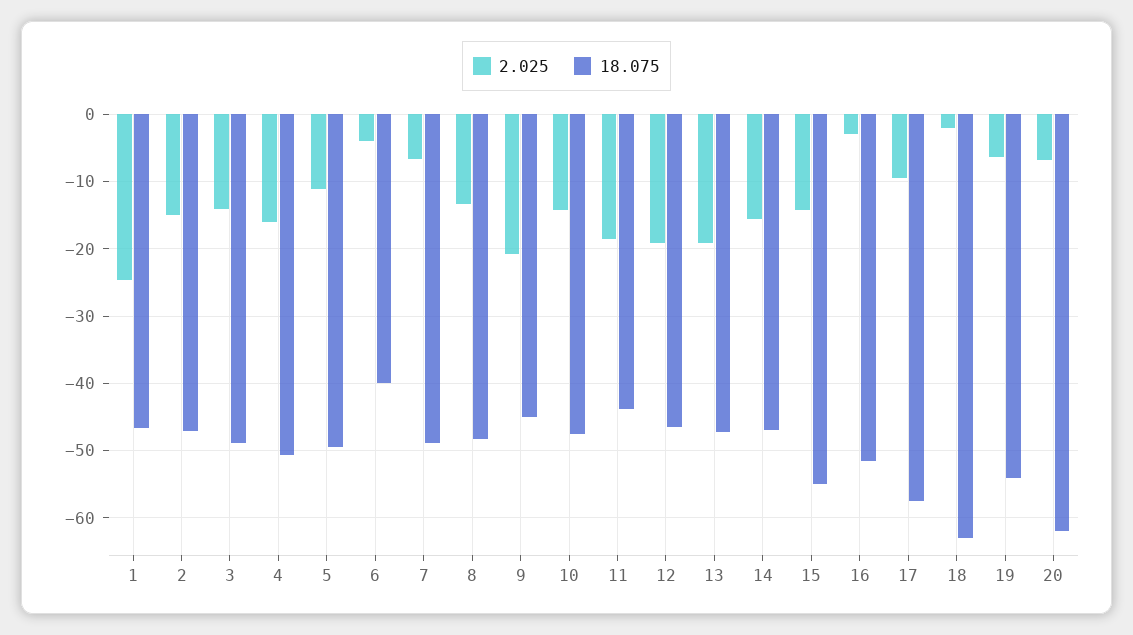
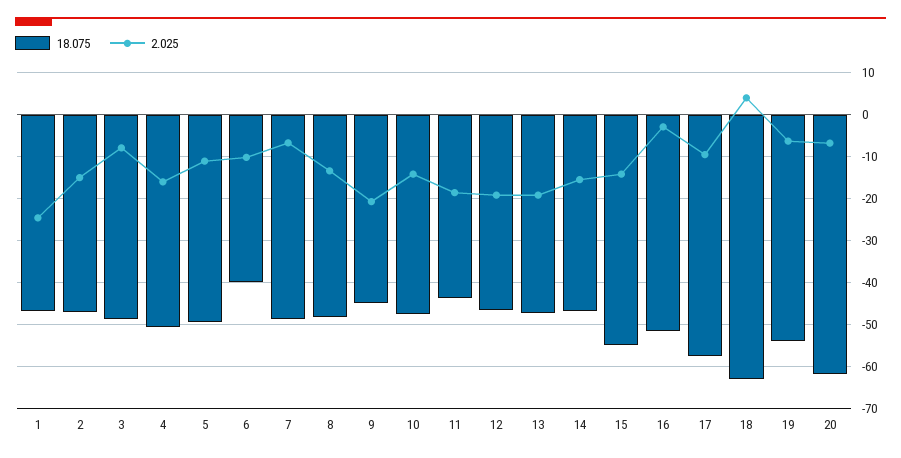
2.025, 3: -14 -> -8
2.025, 6: -4 -> -10
2.025, 18: -2 -> 4

